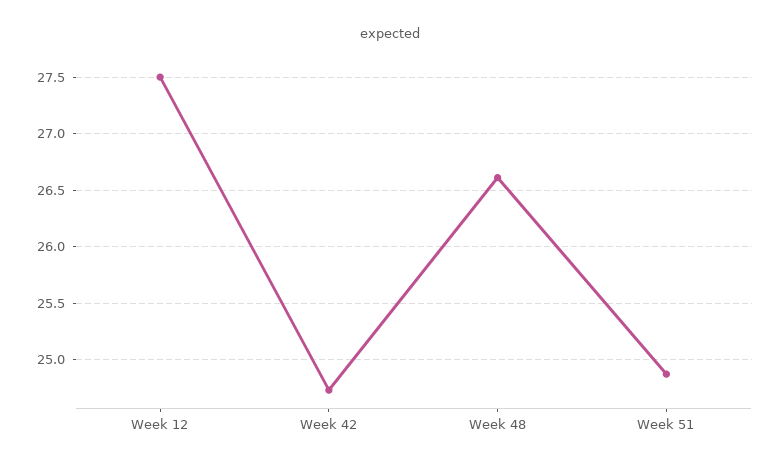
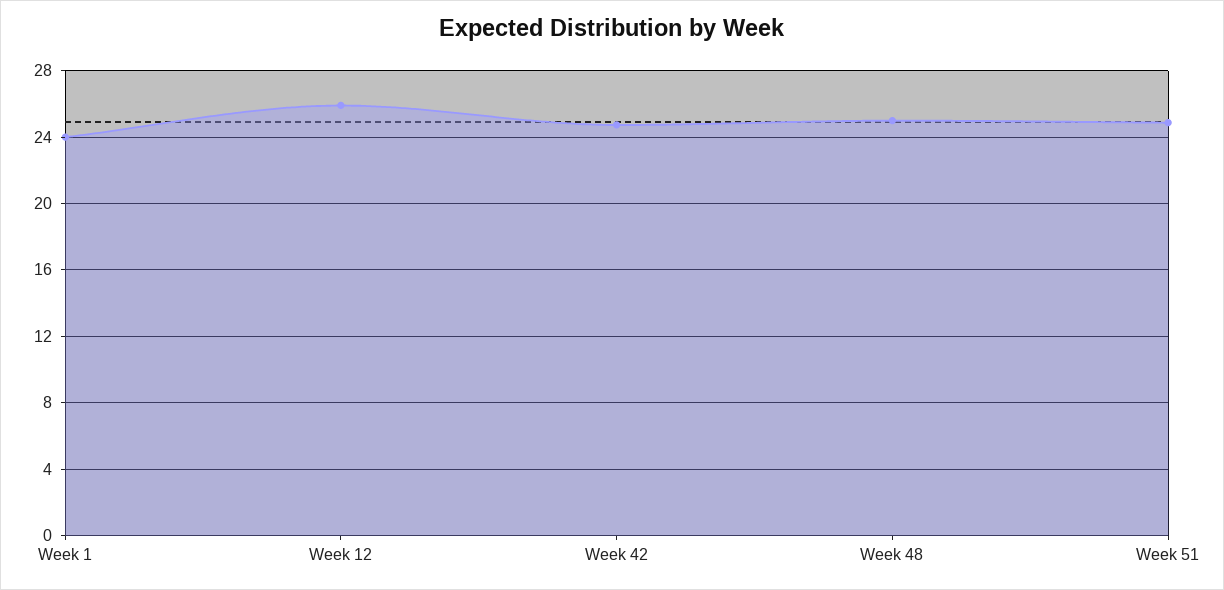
Week 12: 27.5 -> 26
Week 48: 26.6 -> 25
Week 1: none -> 24

